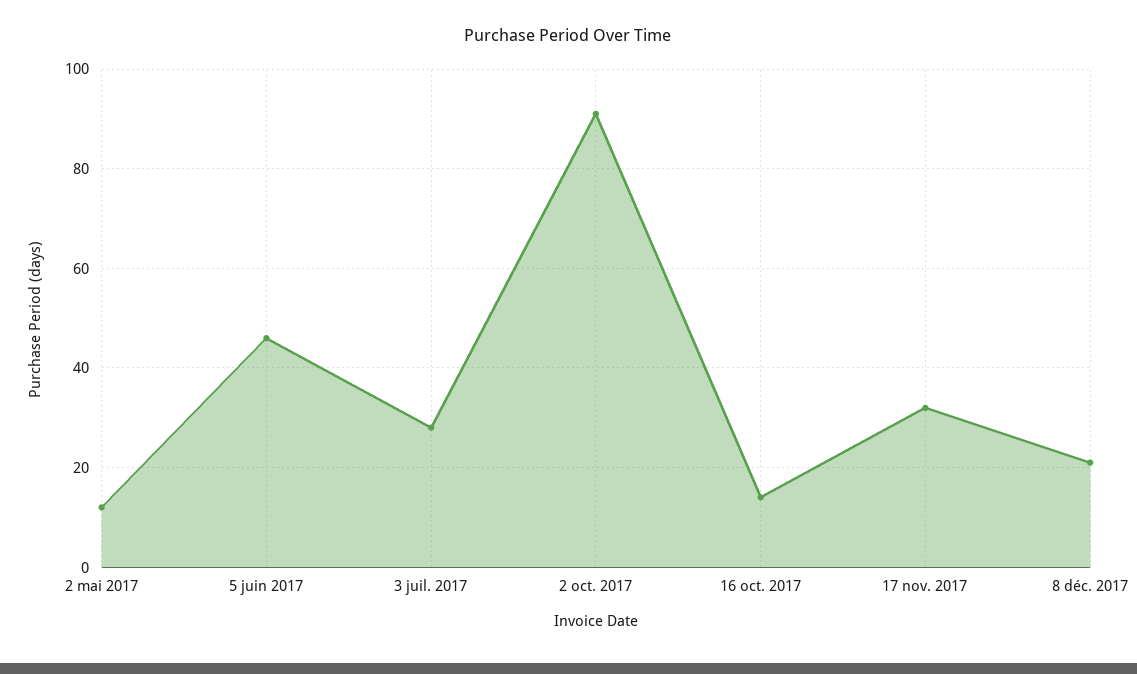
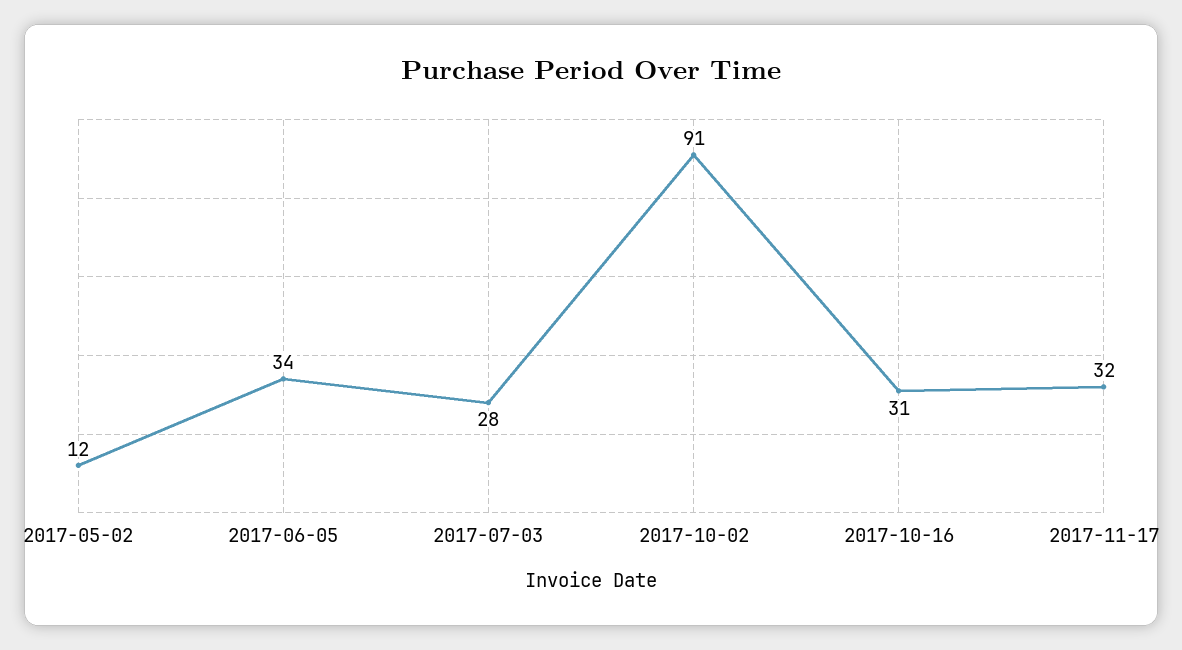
5 juin 2017: 45 -> 34
16 oct. 2017: 15 -> 31
8 déc. 2017: 20 -> none

